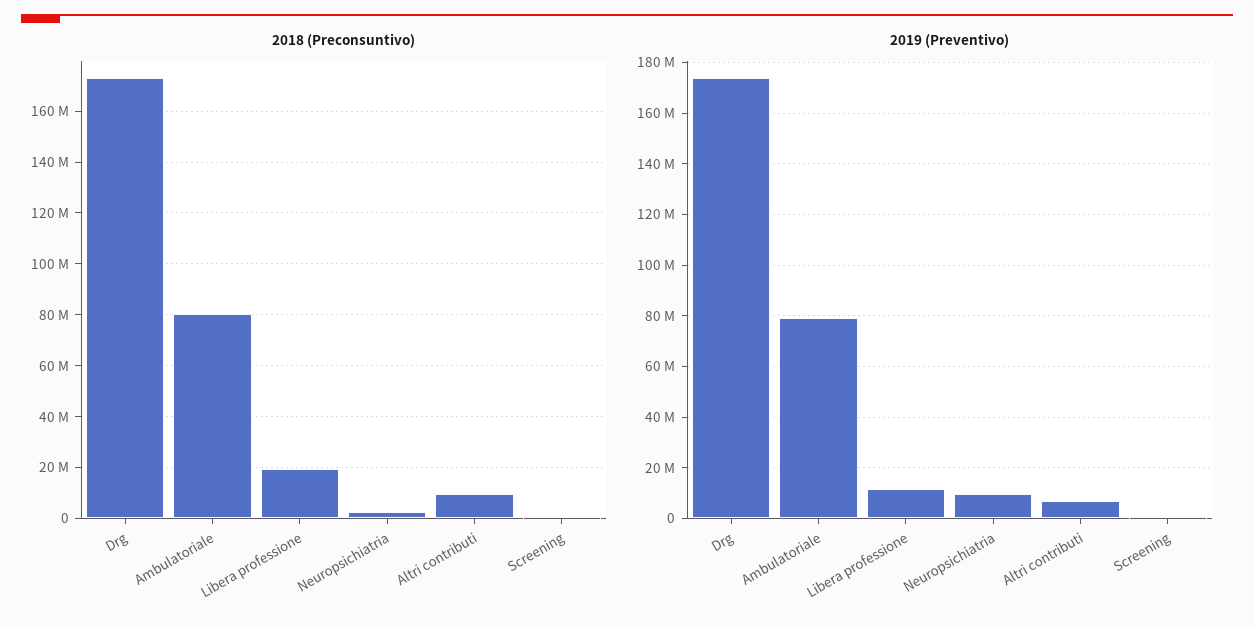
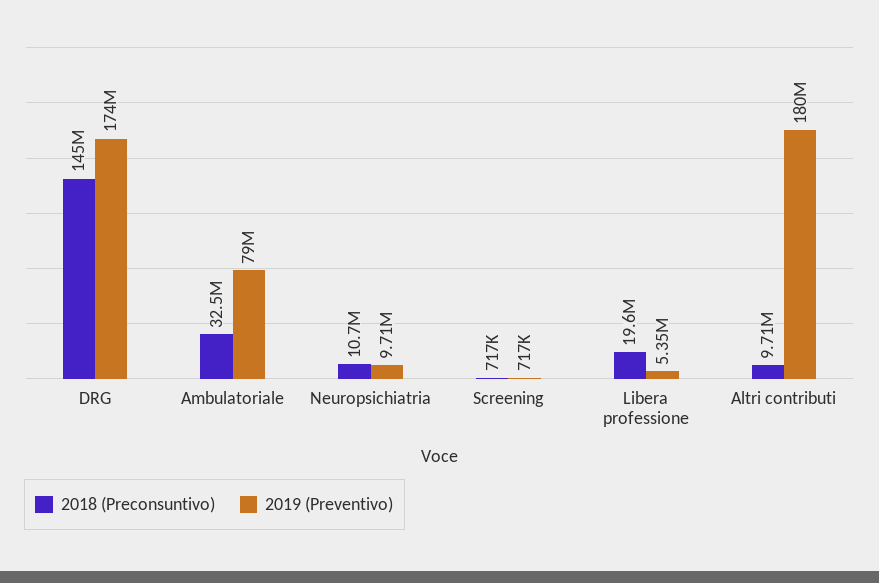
2018 (Preconsuntivo), Drg: 172500000 -> 145000000
2018 (Preconsuntivo), Ambulatoriale: 80000000 -> 32500000
2018 (Preconsuntivo), Neuropsichiatria: 2500000 -> 10700000
2019 (Preventivo), Libera professione: 12500000 -> 5350000
2019 (Preventivo), Altri contributi: 7500000 -> 180000000

